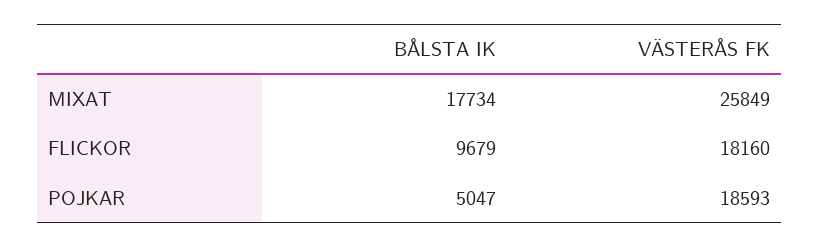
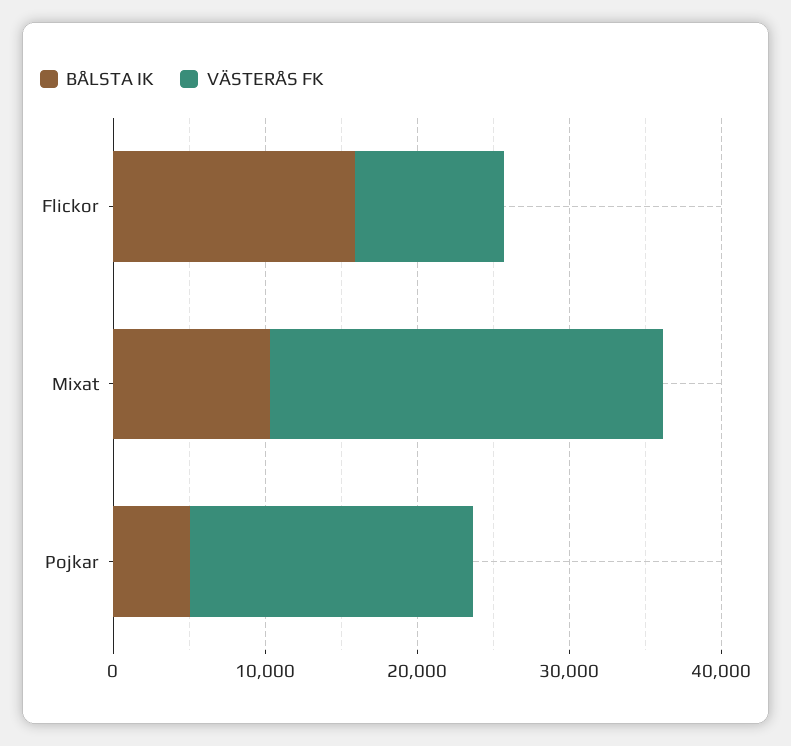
BÅLSTA IK, MIXAT: 17734 -> 10000
BÅLSTA IK, FLICKOR: 9679 -> 16000
VÄSTERÅS FK, FLICKOR: 18160 -> 10000

